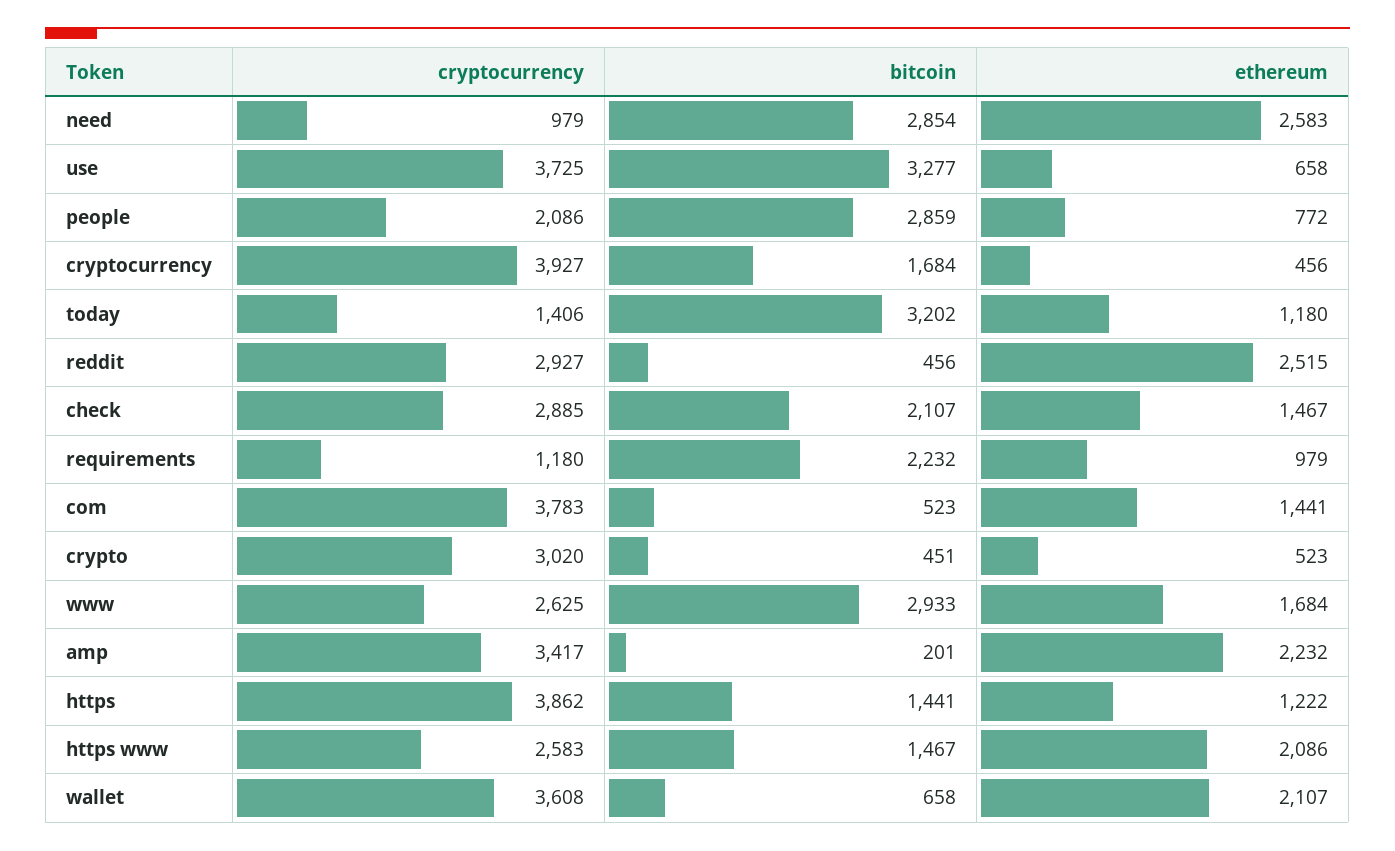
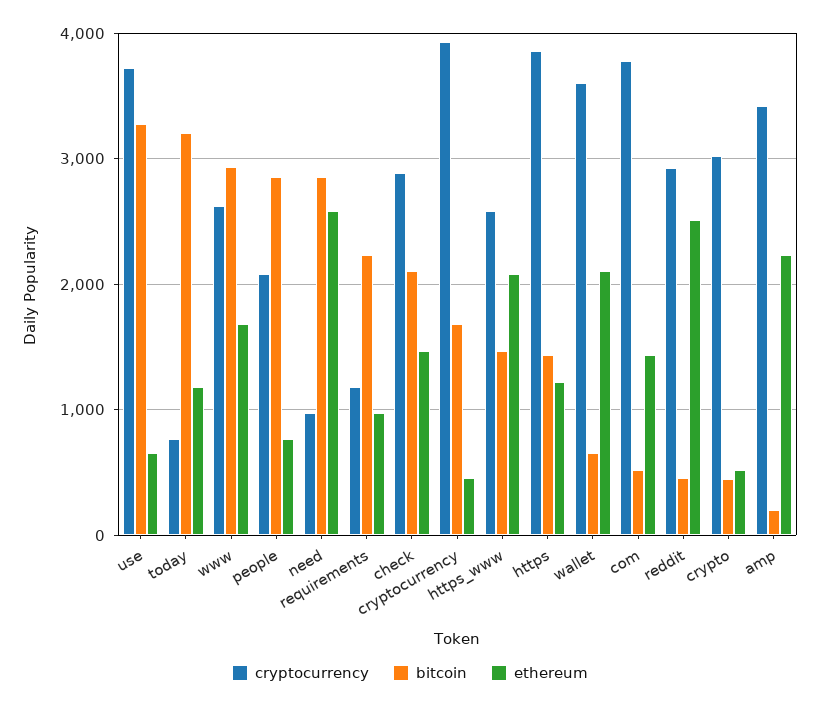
cryptocurrency, today: 1406 -> 800

